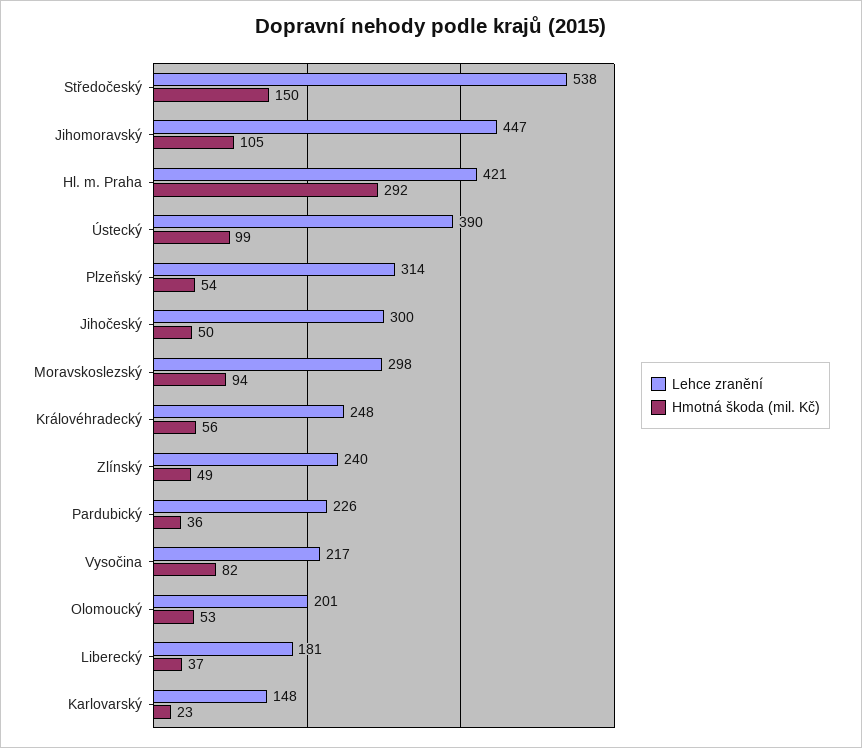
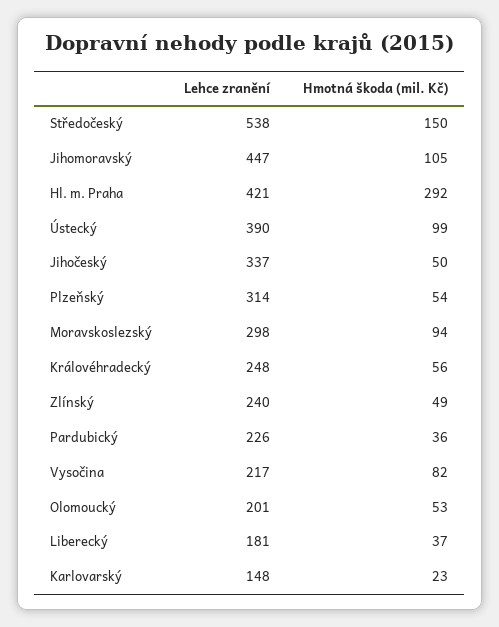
Lehce zranění, Jihočeský: 300 -> 337

